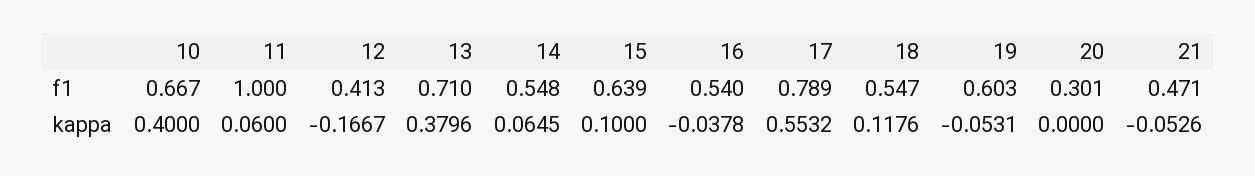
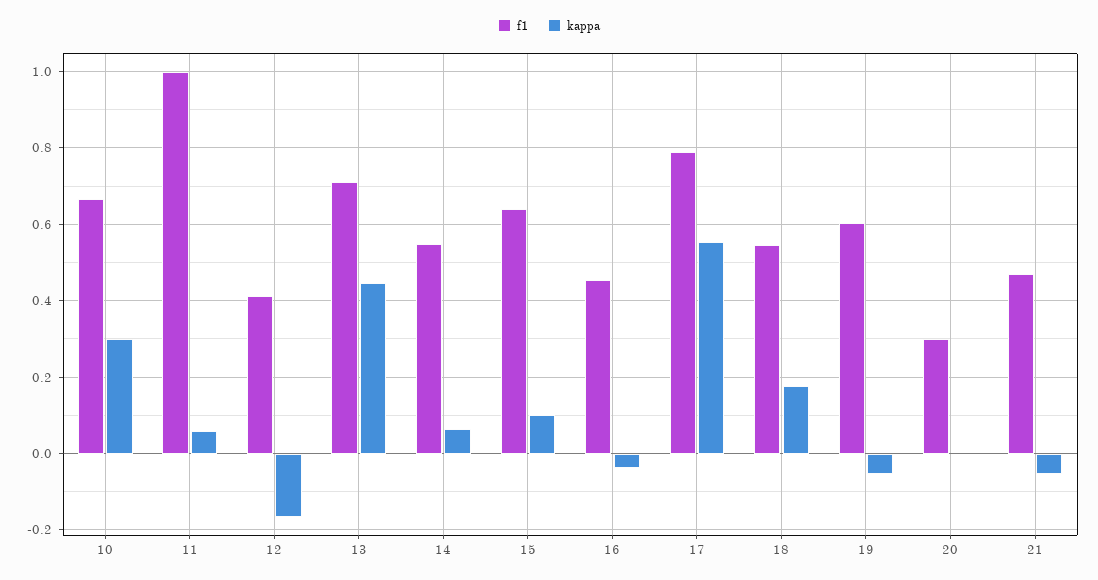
f1, 16: 0.54 -> 0.46
kappa, 10: 0.4 -> 0.3
kappa, 13: 0.3796 -> 0.44
kappa, 18: 0.1176 -> 0.18

